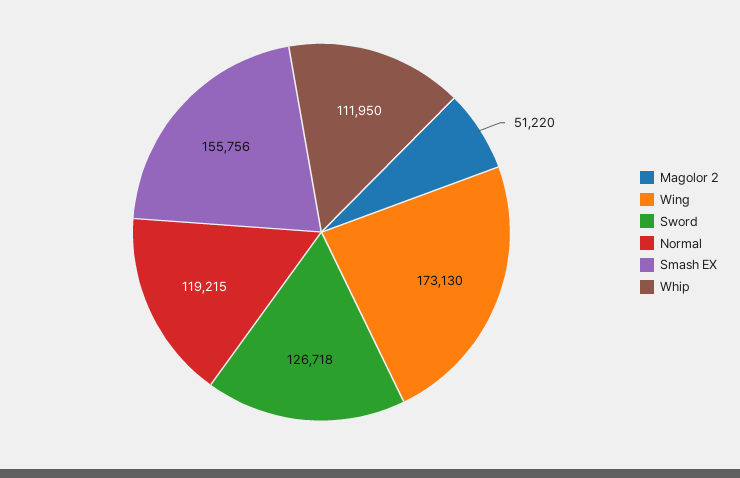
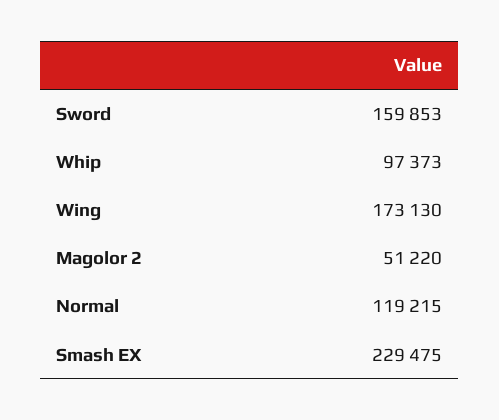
Sword: 126718 -> 159853
Smash EX: 155756 -> 229475
Whip: 111950 -> 97373

